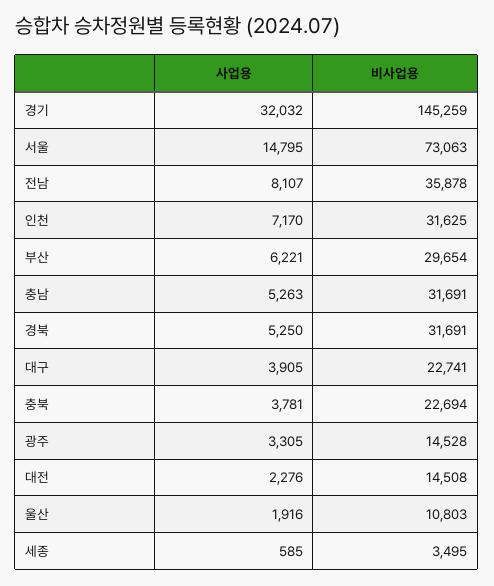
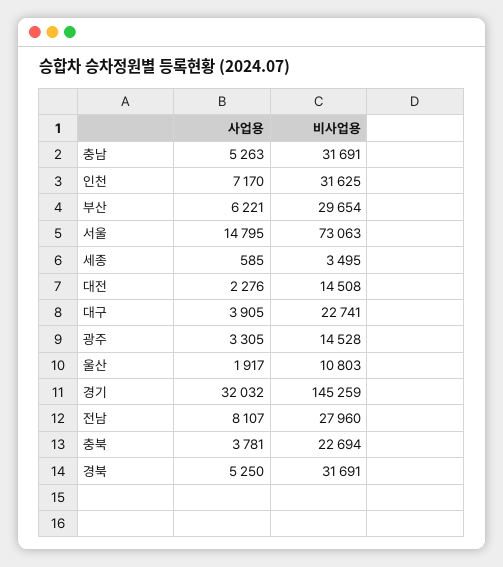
비사업용, 전남: 35878 -> 27960
사업용, 울산: 1916 -> 1917

